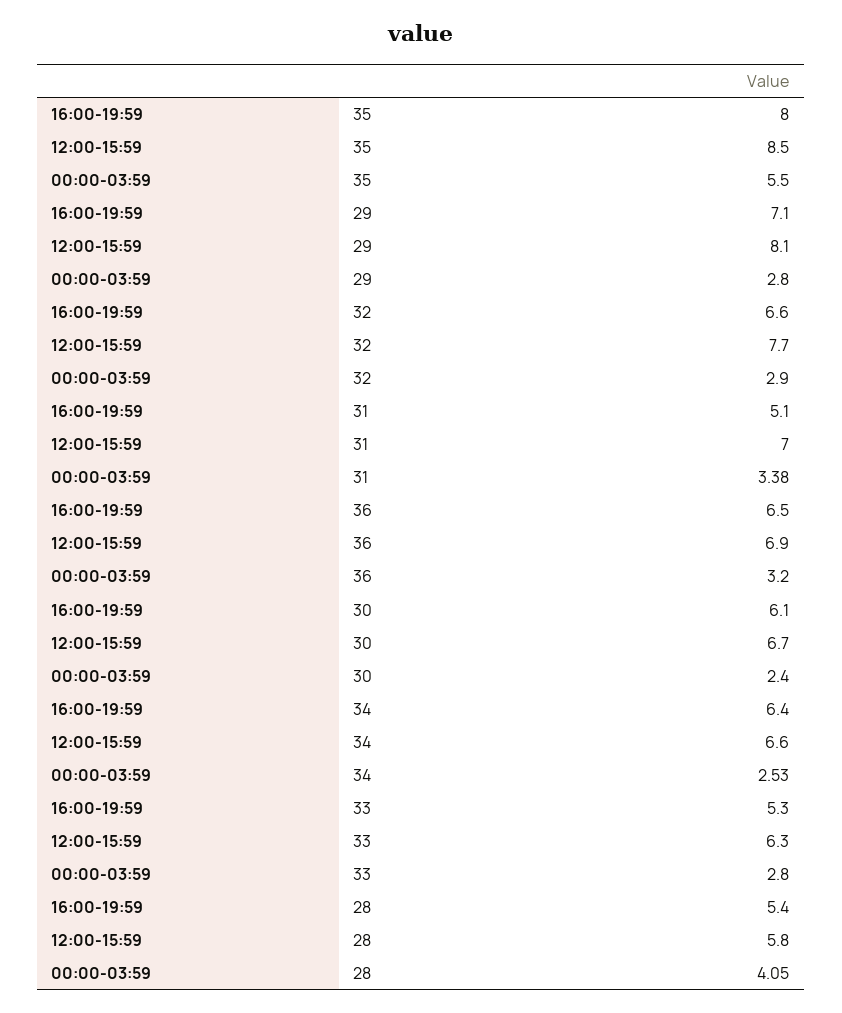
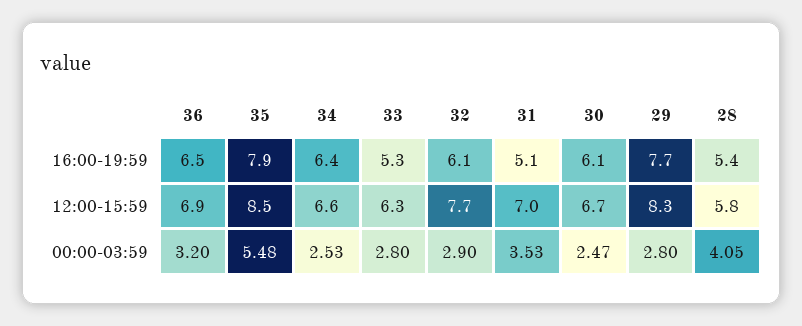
16:00-19:59, 35: 8 -> 7.9
00:00-03:59, 35: 5.5 -> 5.48
16:00-19:59, 29: 7.1 -> 7.7
12:00-15:59, 29: 8.1 -> 8.3
16:00-19:59, 32: 6.6 -> 6.1
00:00-03:59, 31: 3.38 -> 3.53
00:00-03:59, 30: 2.4 -> 2.47

